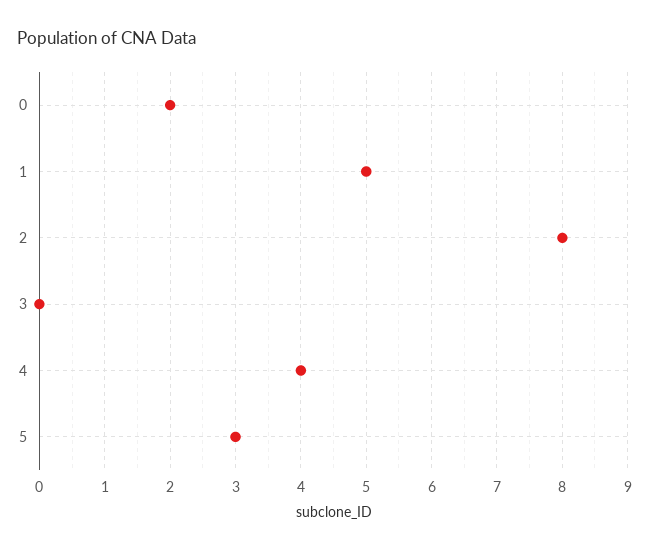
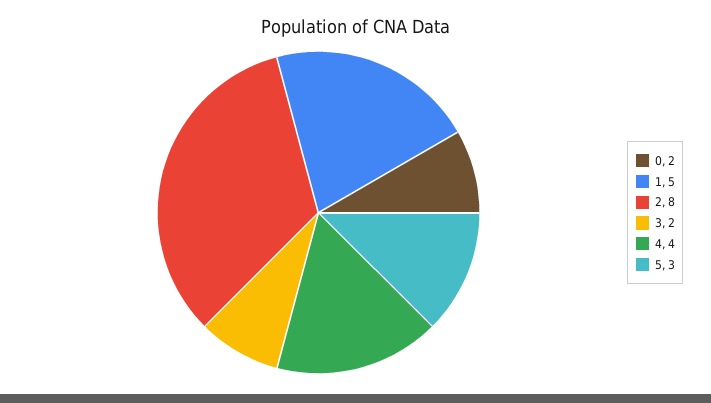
3: 0 -> 2

